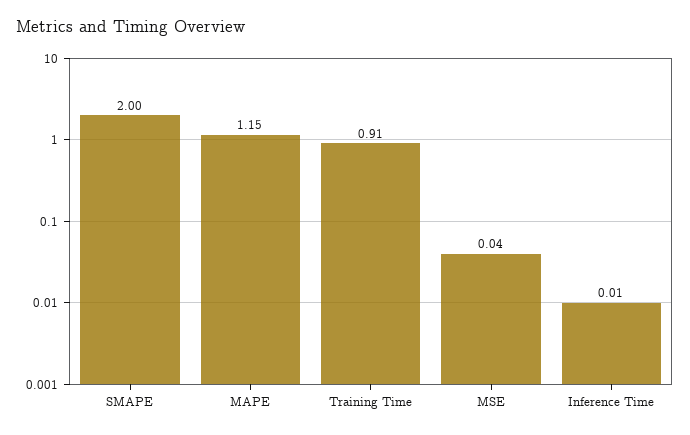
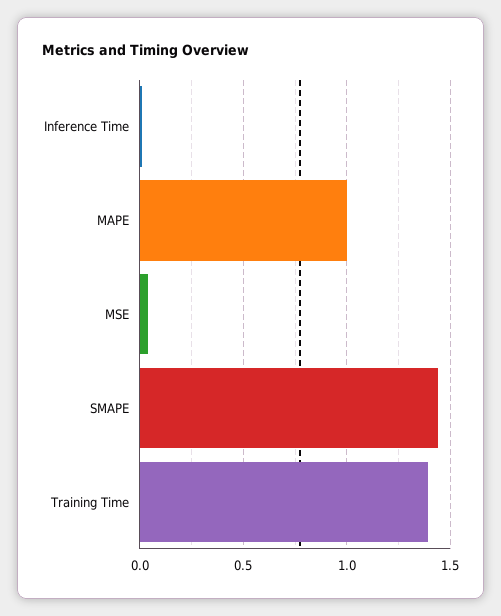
SMAPE: 2 -> 1.45
MAPE: 1.15 -> 1
Training Time: 0.91 -> 1.4

